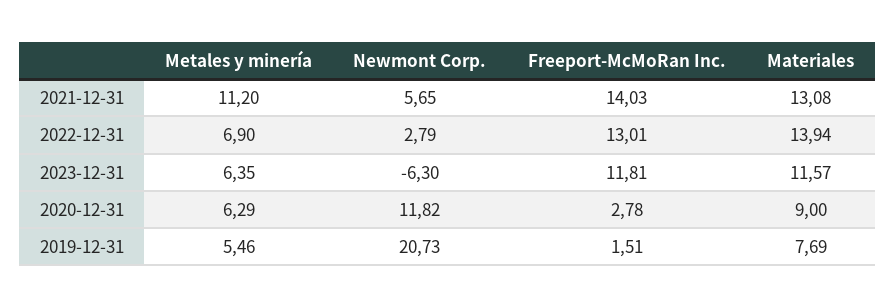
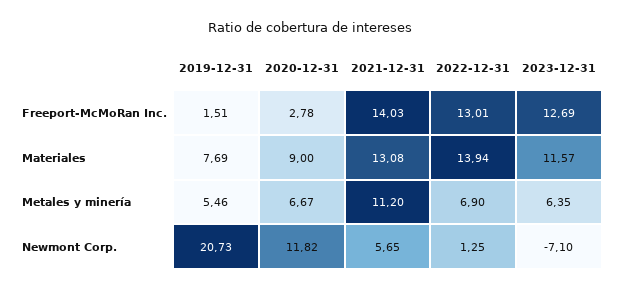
Newmont Corp., 2022-12-31: 2.79 -> 1.25
Newmont Corp., 2023-12-31: -6.3 -> -7.1
Freeport-McMoRan Inc., 2023-12-31: 11.81 -> 12.69
Metales y minería, 2020-12-31: 6.29 -> 6.67

